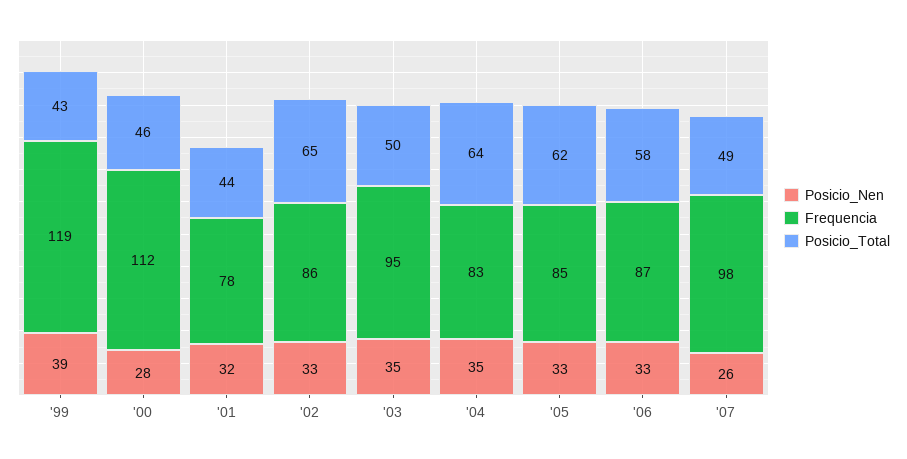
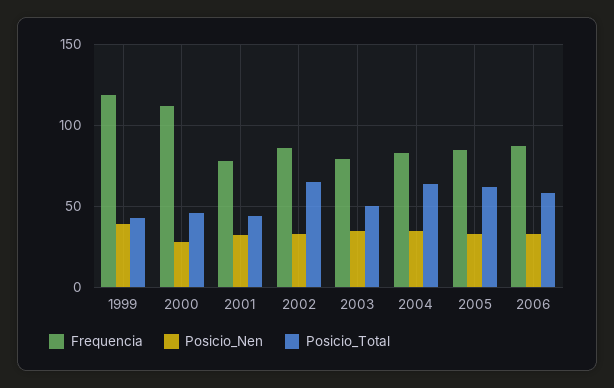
Frequencia, '03: 95 -> 80
Posicio_Nen, '07: 26 -> none
Frequencia, '07: 98 -> none
Posicio_Total, '07: 49 -> none

